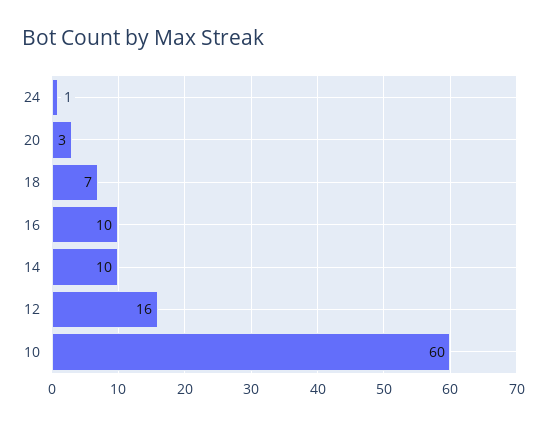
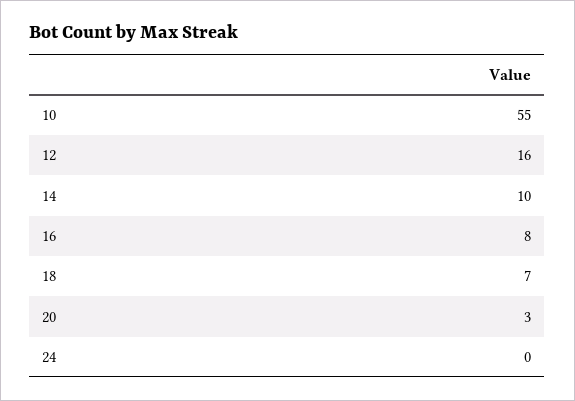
24: 1 -> 0
16: 10 -> 8
10: 60 -> 55

